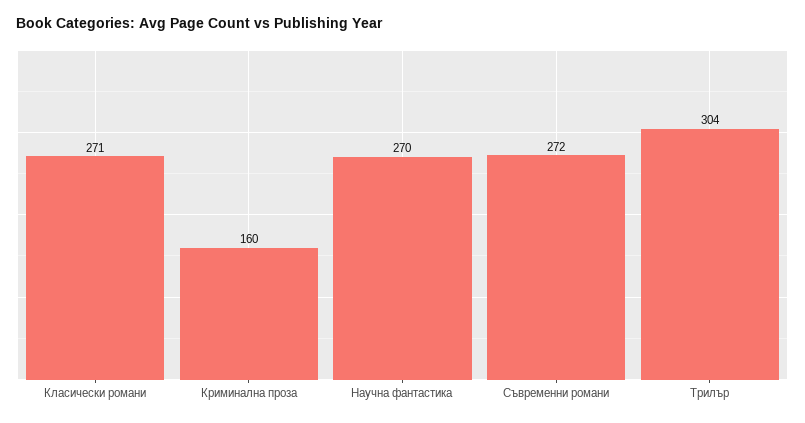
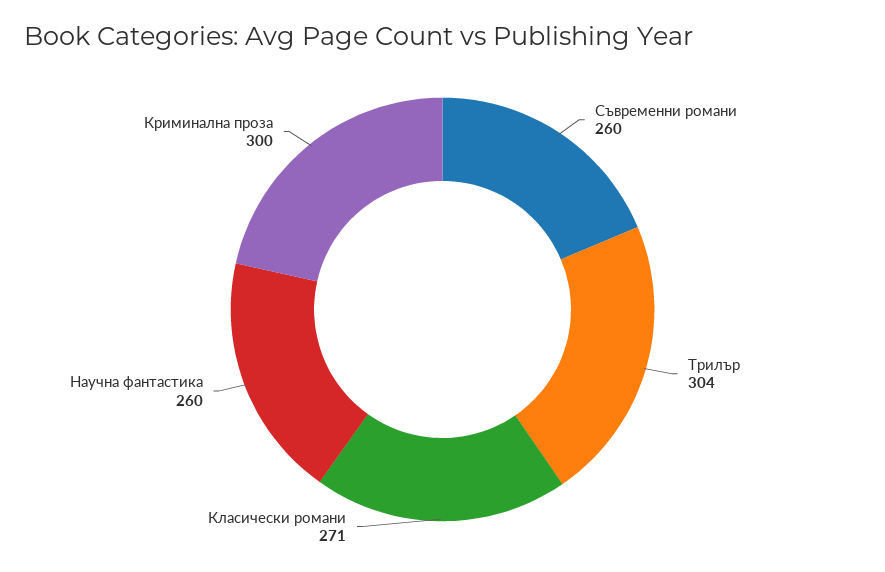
Криминална проза: 160 -> 300
Научна фантастика: 270 -> 260
Съвременни романи: 272 -> 260

